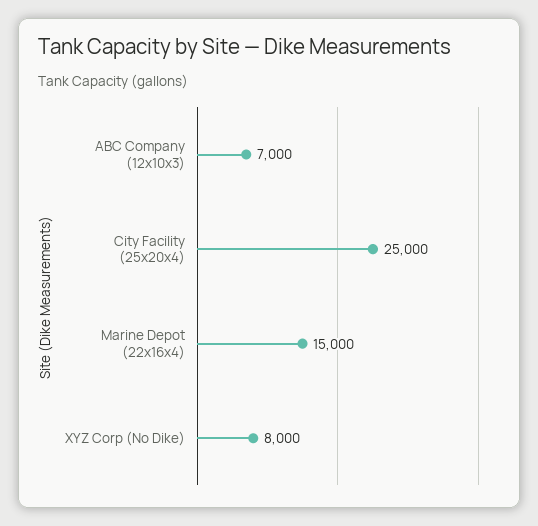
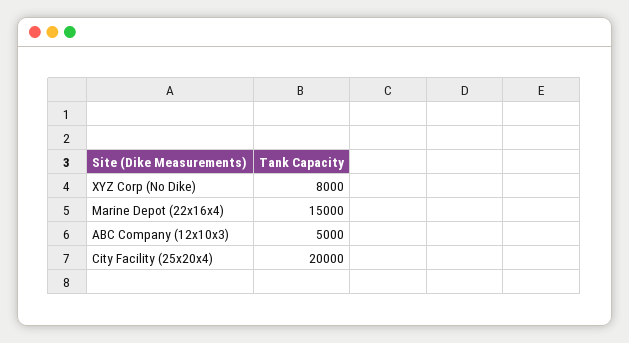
ABC Company (12x10x3): 7000 -> 5000
City Facility (25x20x4): 25000 -> 20000

